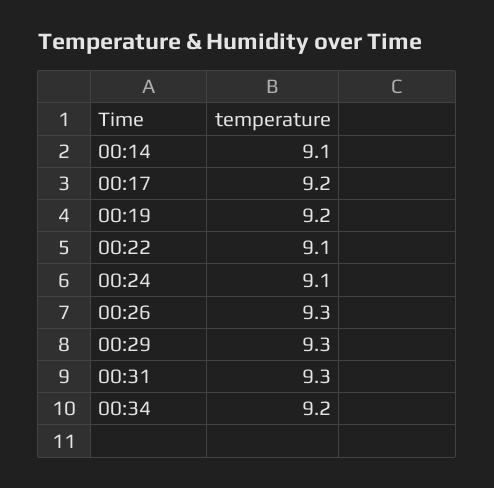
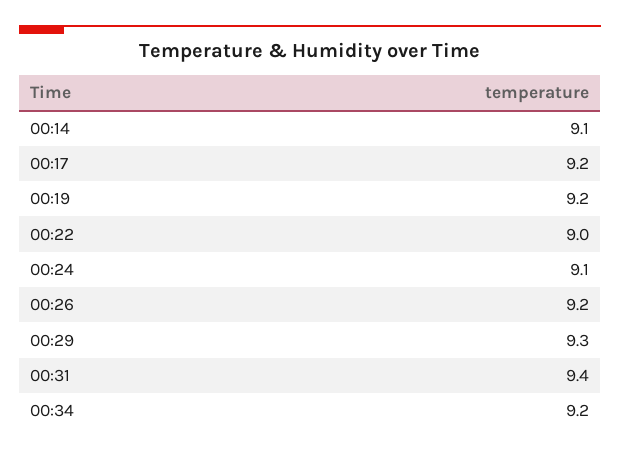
00:22: 9.1 -> 9
00:26: 9.3 -> 9.2
00:31: 9.3 -> 9.4

